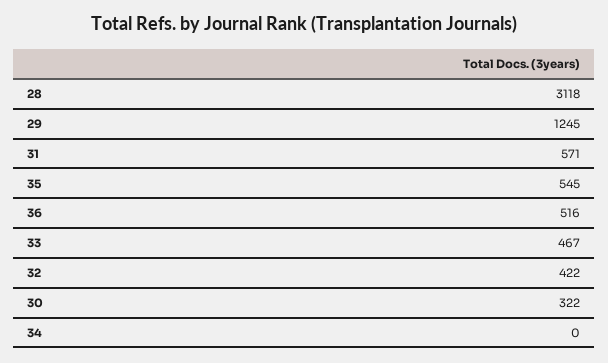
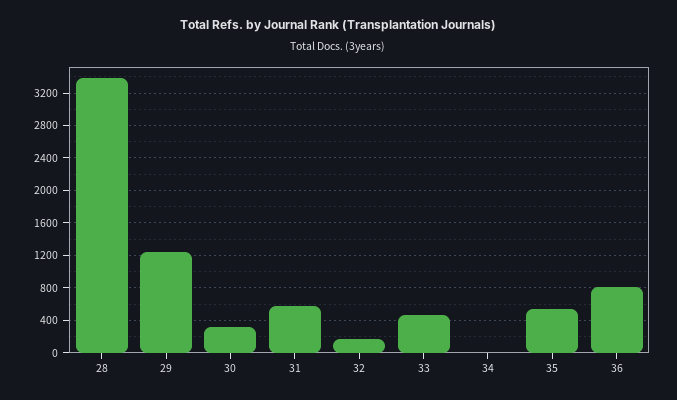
28: 3118 -> 3400
36: 516 -> 800
32: 422 -> 200

